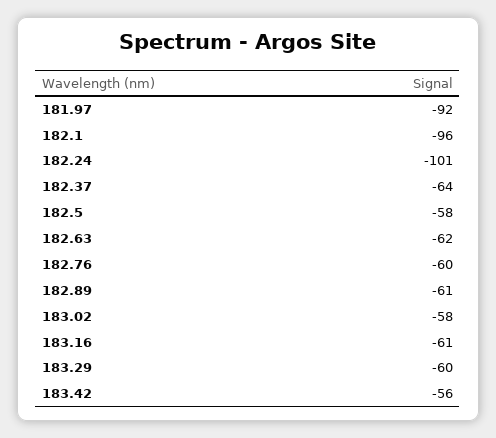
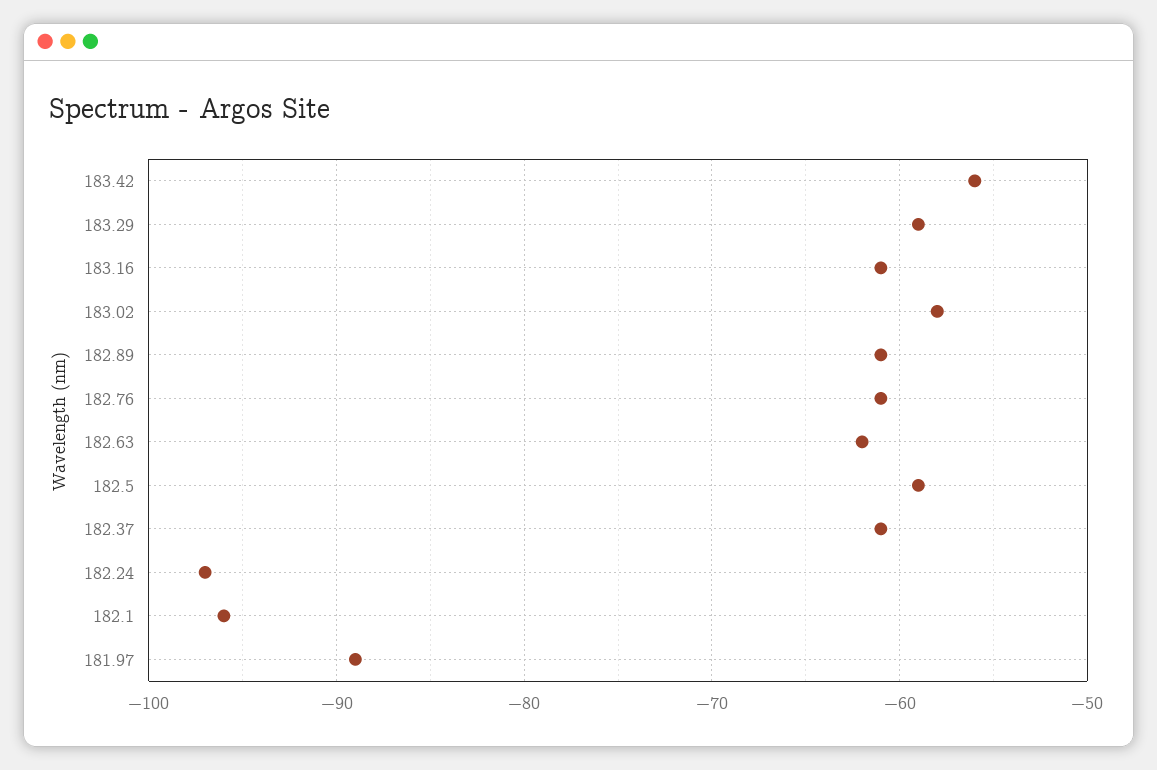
181.97: -92 -> -89
182.24: -101 -> -97
182.37: -64 -> -61
182.5: -58 -> -59
182.76: -60 -> -61
183.29: -60 -> -59

